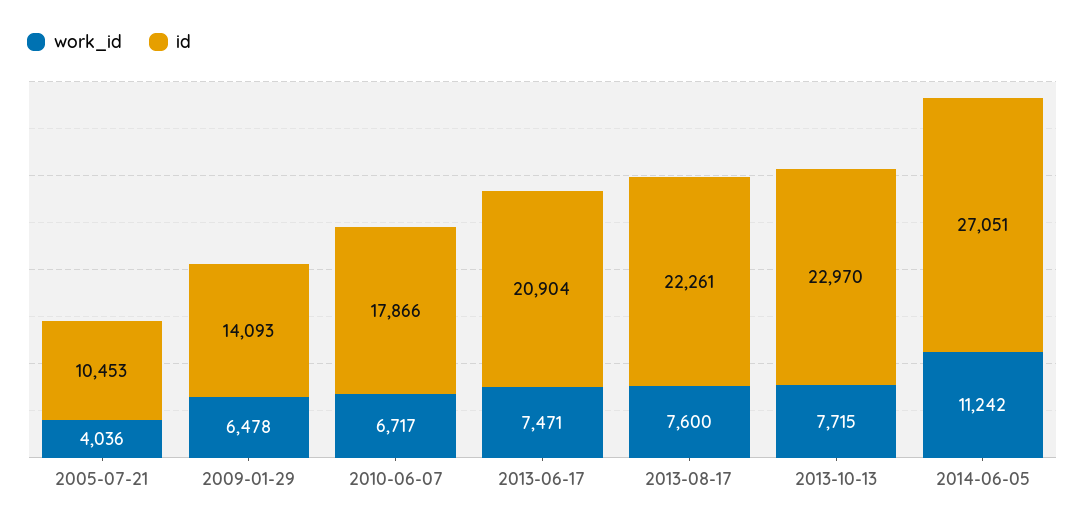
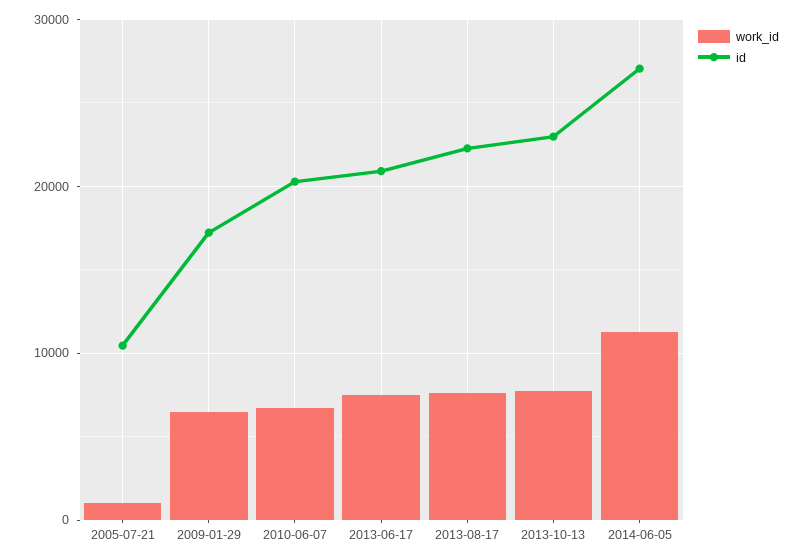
work_id, 2005-07-21: 4036 -> 1000
id, 2009-01-29: 14093 -> 17000
id, 2010-06-07: 17866 -> 20000

